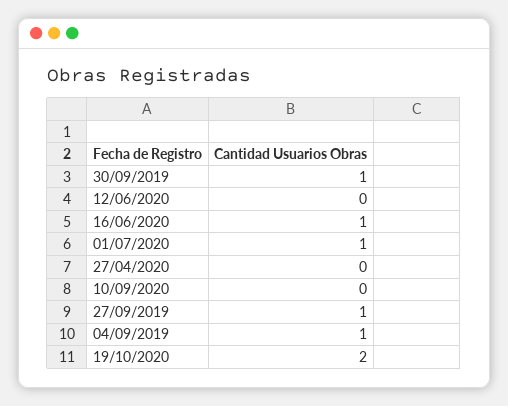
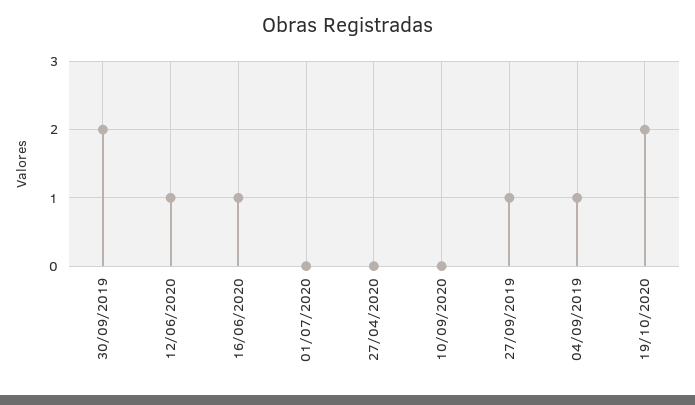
30/09/2019: 1 -> 2
12/06/2020: 0 -> 1
01/07/2020: 1 -> 0

